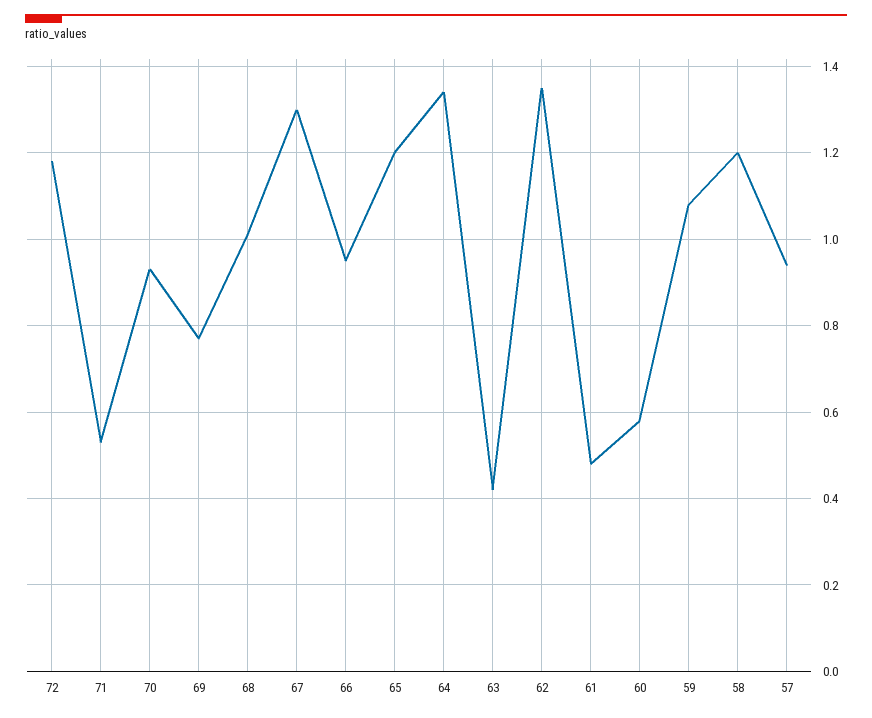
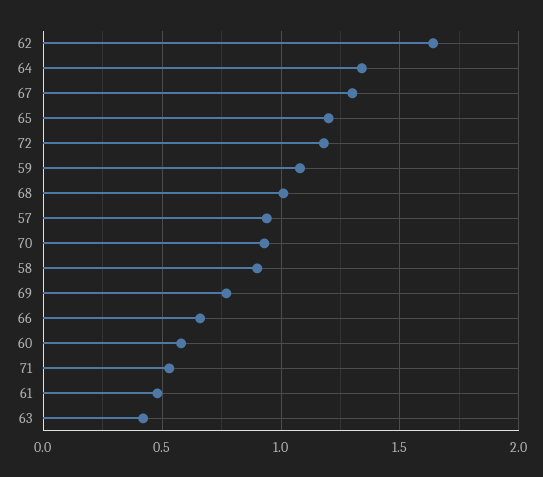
66: 0.95 -> 0.65
62: 1.35 -> 1.65
58: 1.2 -> 0.9

